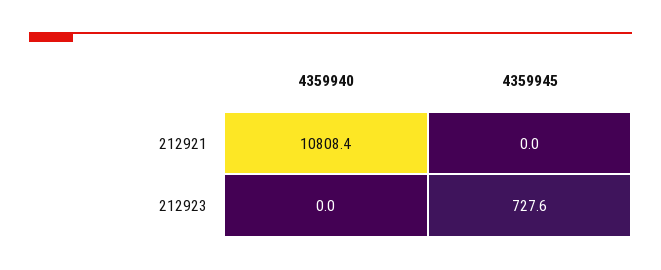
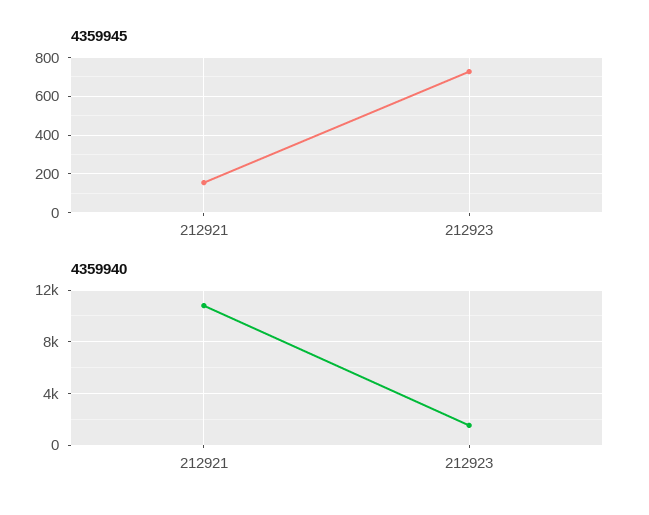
4359945, 212921: 0 -> 150
4359940, 212923: 0 -> 1500

